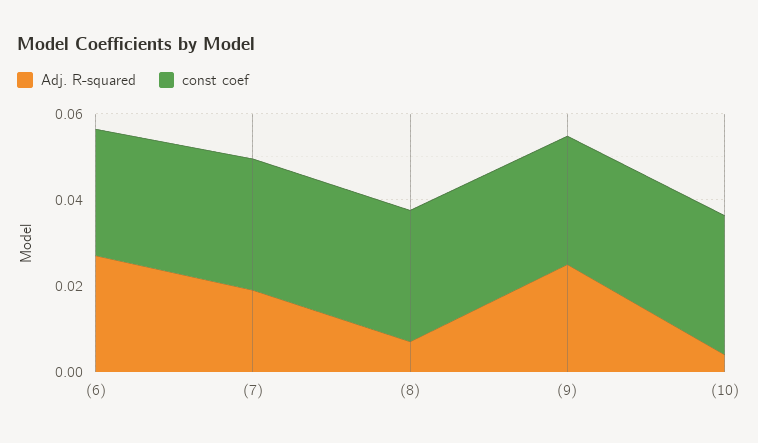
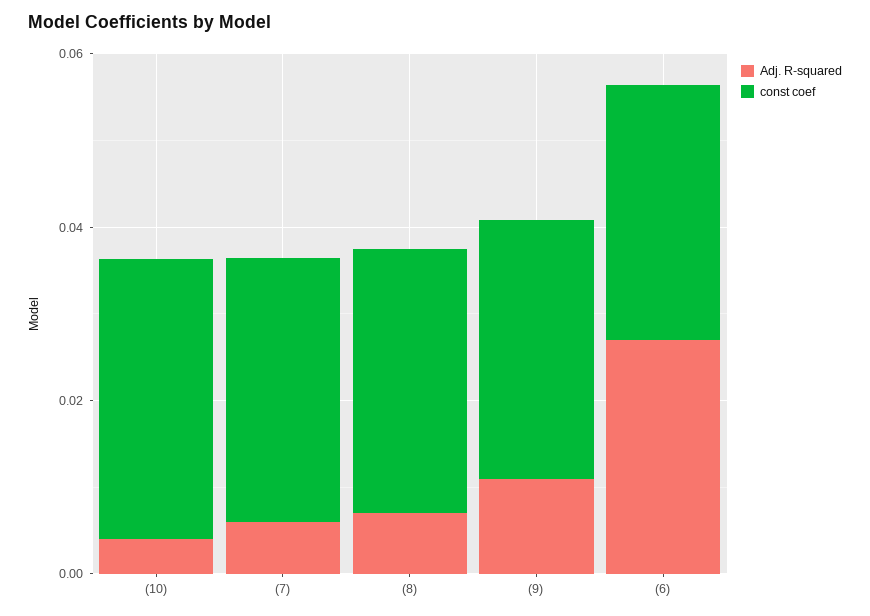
Adj. R-squared, (7): 0.02 -> 0.005
Adj. R-squared, (9): 0.025 -> 0.01

